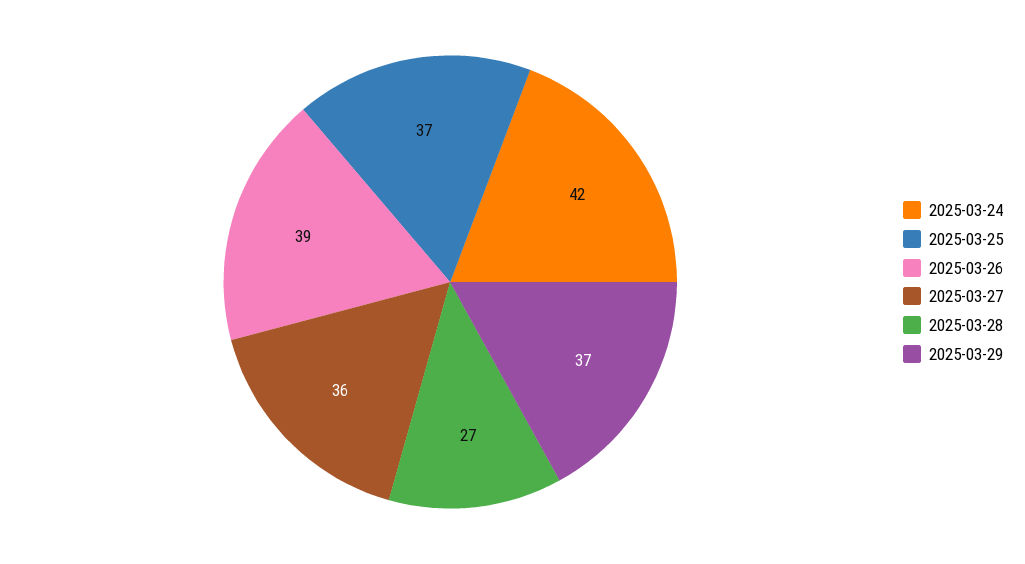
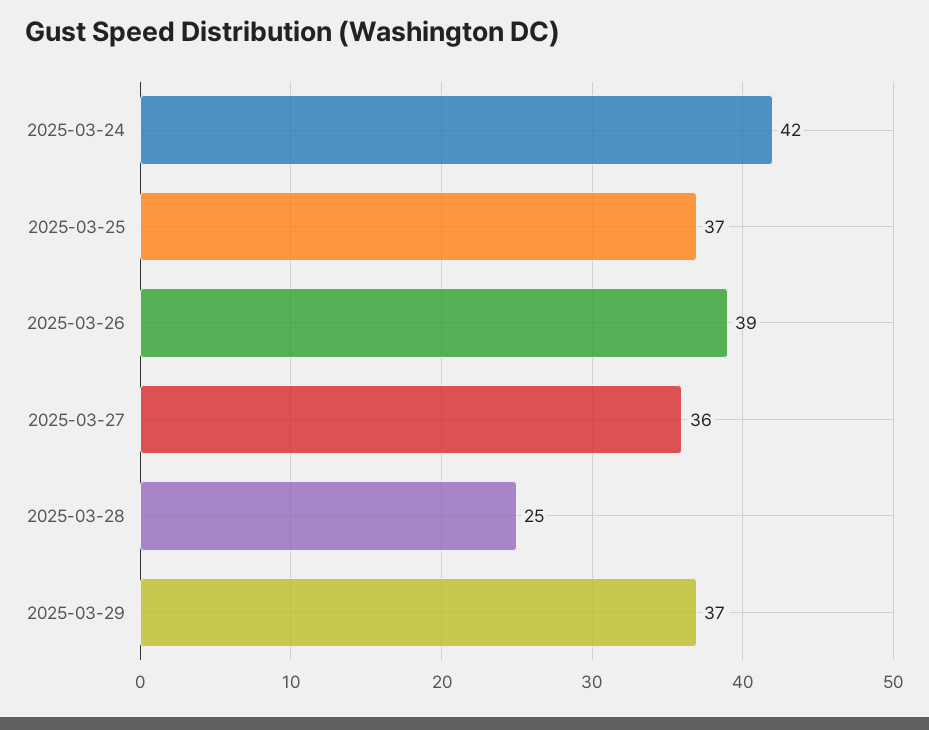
2025-03-28: 27 -> 25

